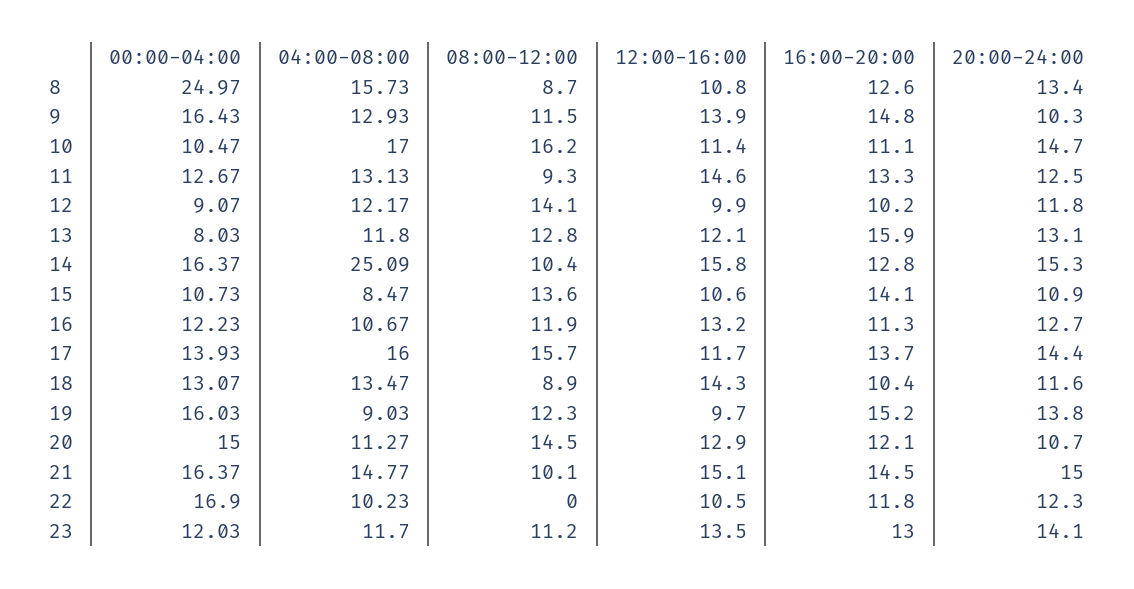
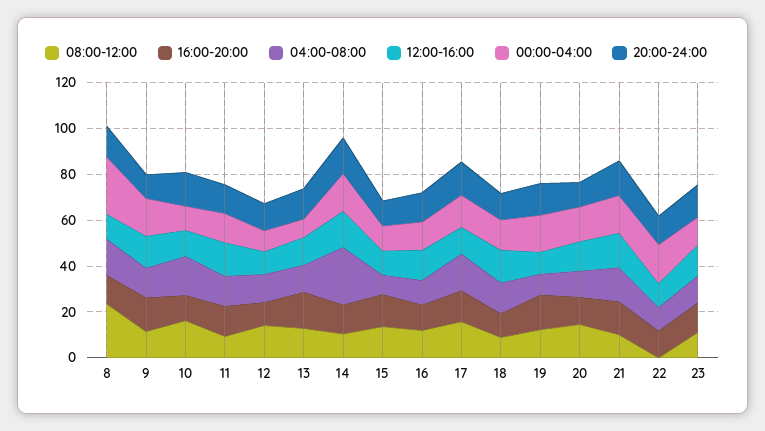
08:00-12:00, 8: 8.7 -> 25

